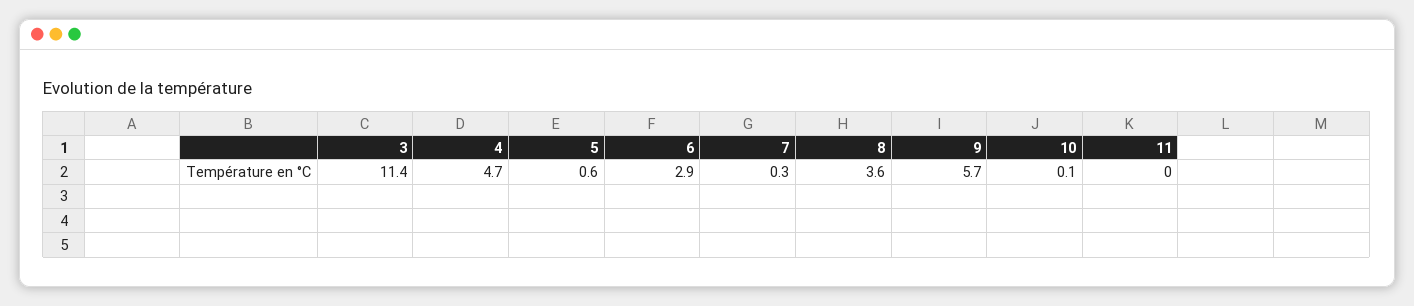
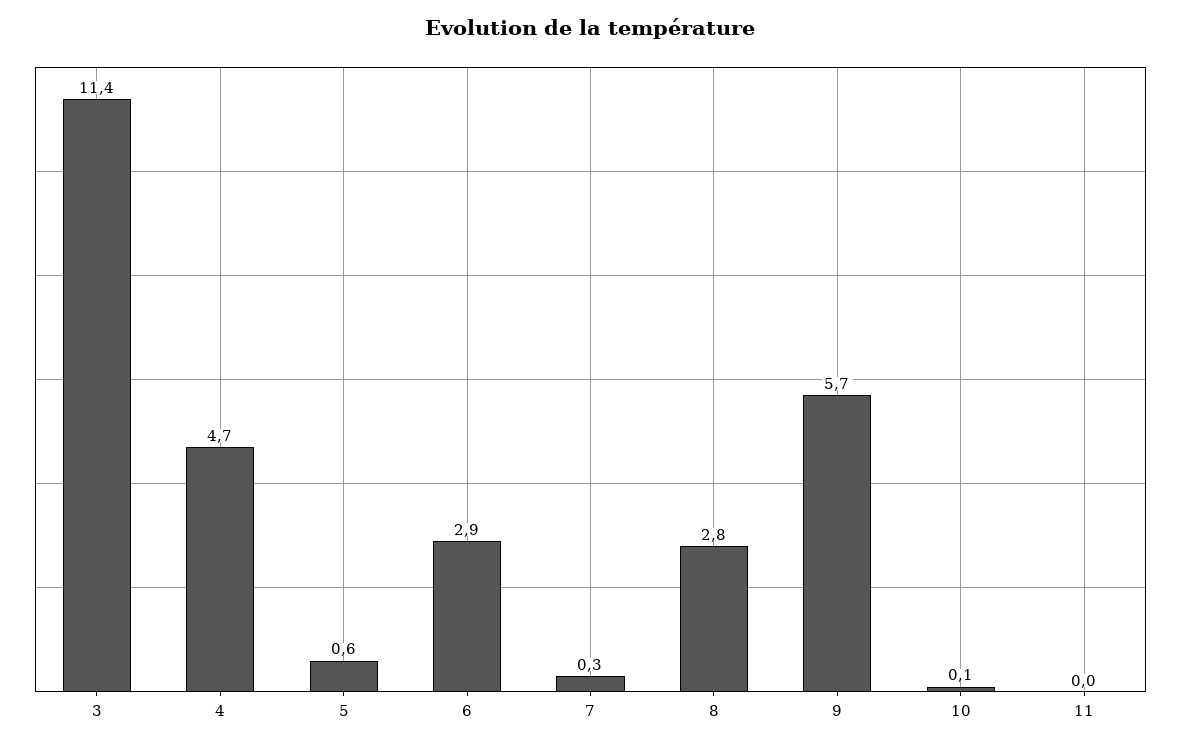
8: 3.6 -> 2.8

